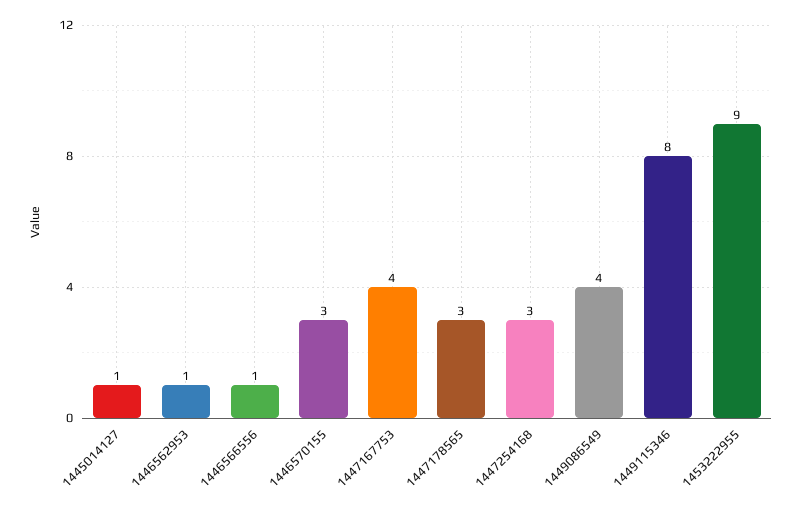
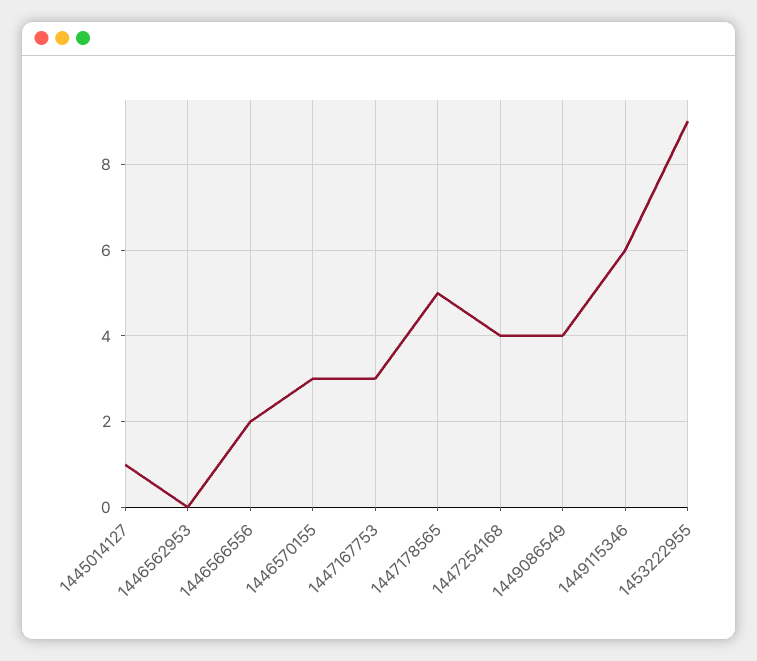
1446562953: 1 -> 0
1446566556: 1 -> 2
1447167753: 4 -> 3
1447178565: 3 -> 5
1447254168: 3 -> 4
1449115346: 8 -> 6

